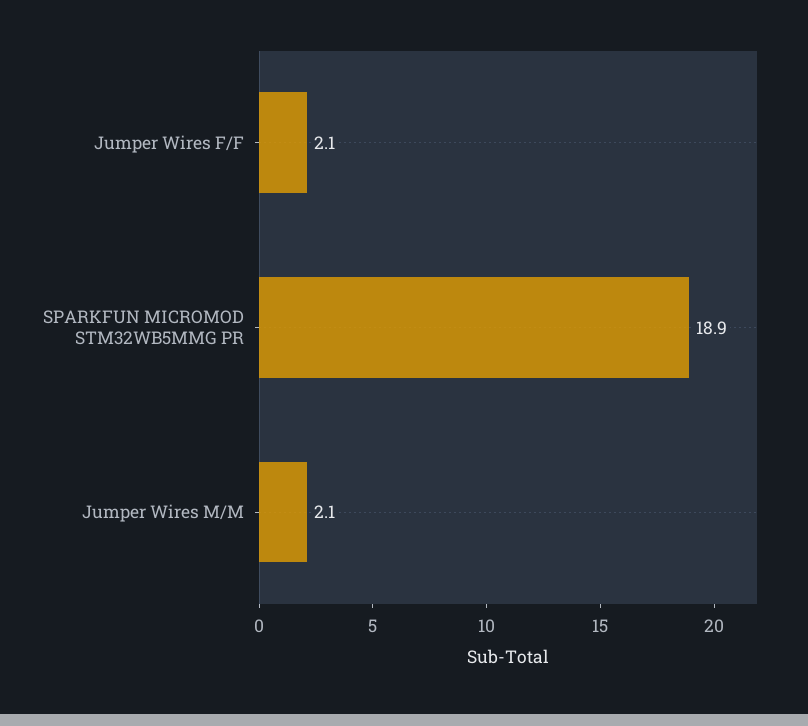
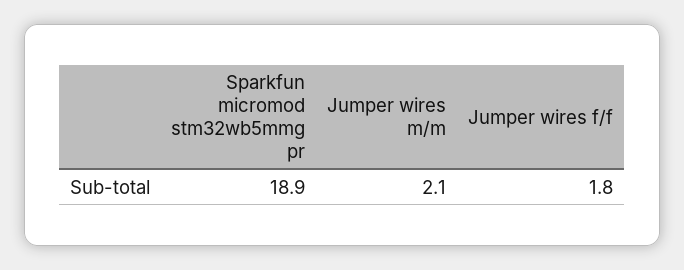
Jumper Wires F/F: 2.1 -> 1.8

